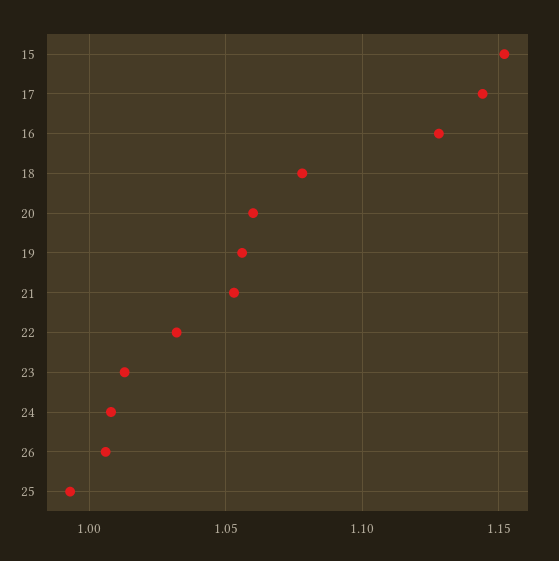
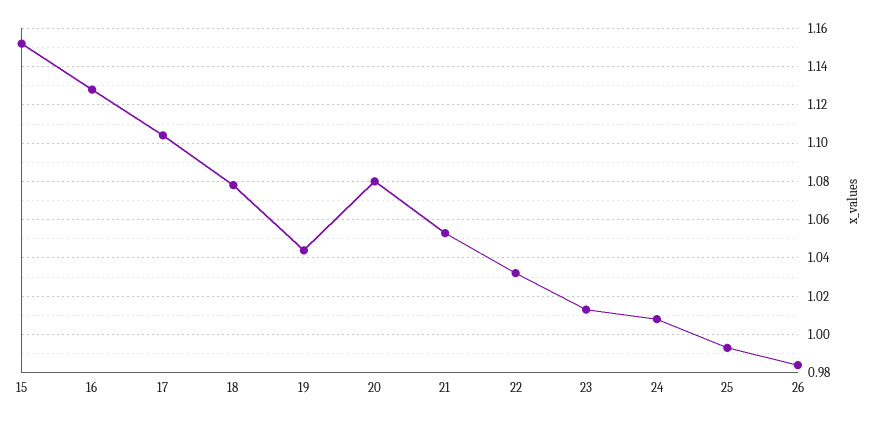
17: 1.145 -> 1.105
20: 1.06 -> 1.08
19: 1.055 -> 1.045
26: 1.005 -> 0.985

